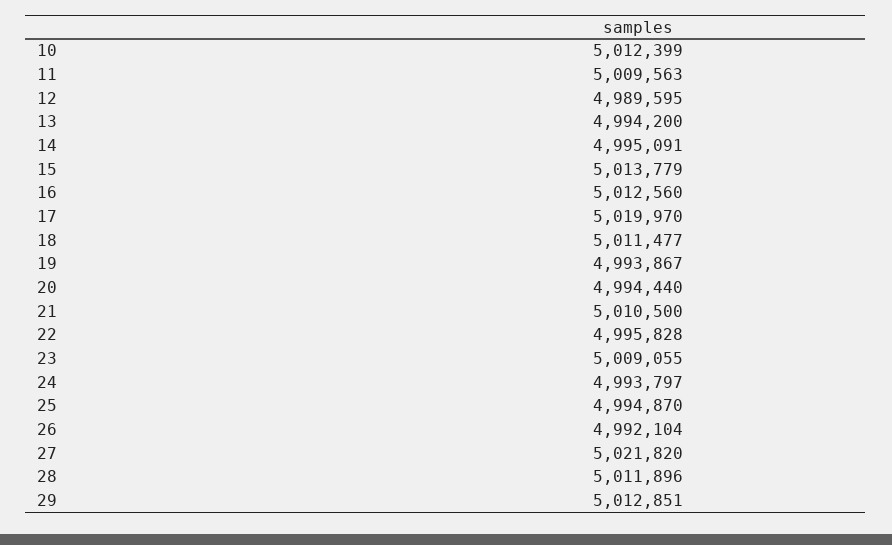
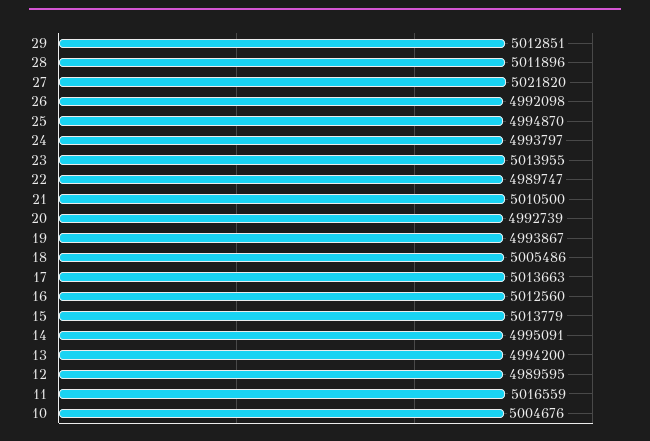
10: 5012399 -> 5004676
11: 5009563 -> 5016559
17: 5019970 -> 5013663
18: 5011477 -> 5005486
20: 4994440 -> 4992739
22: 4995828 -> 4989747
23: 5009055 -> 5013955
26: 4992104 -> 4992098

